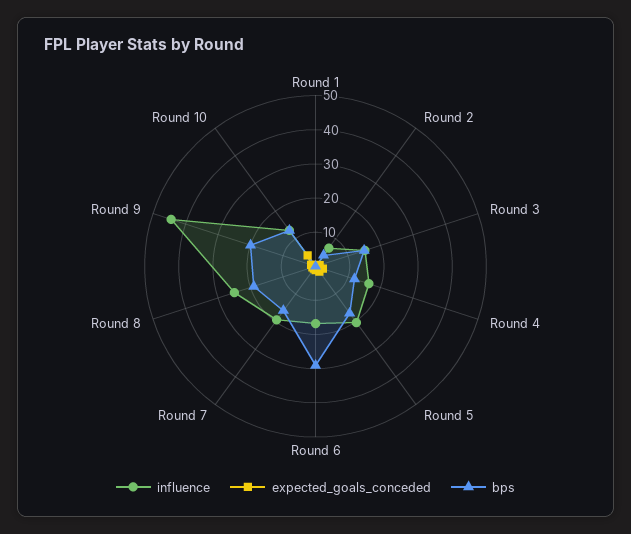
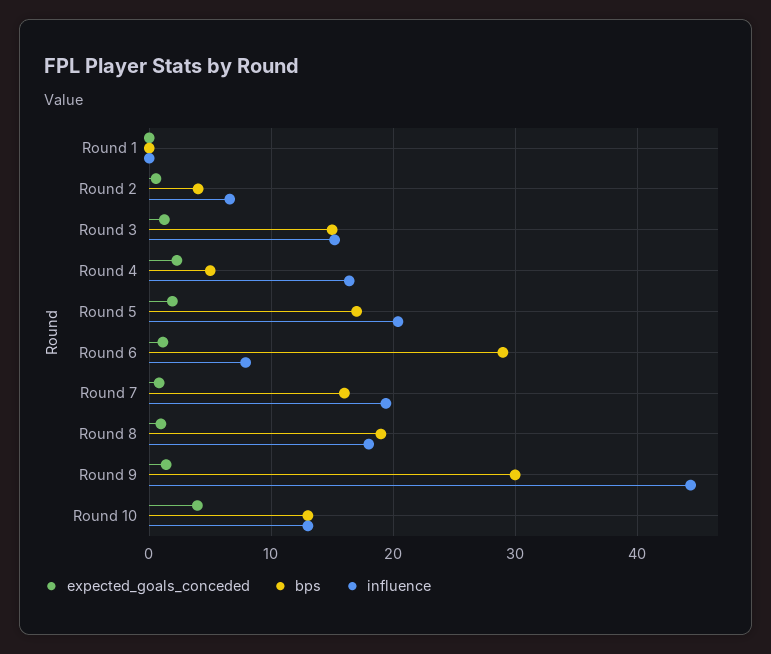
bps, Round 4: 12.5 -> 5
influence, Round 6: 17.5 -> 8
influence, Round 8: 25 -> 18
bps, Round 9: 20 -> 30

